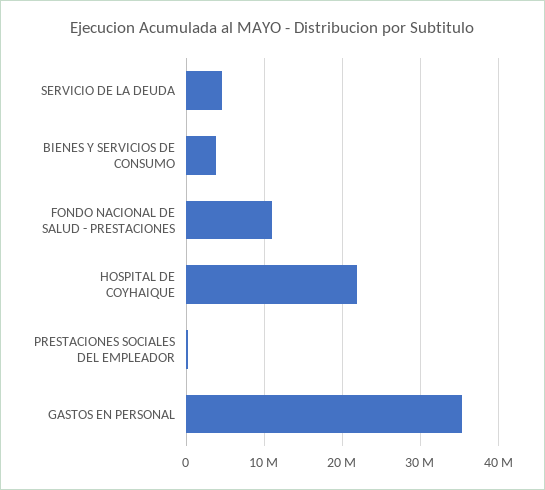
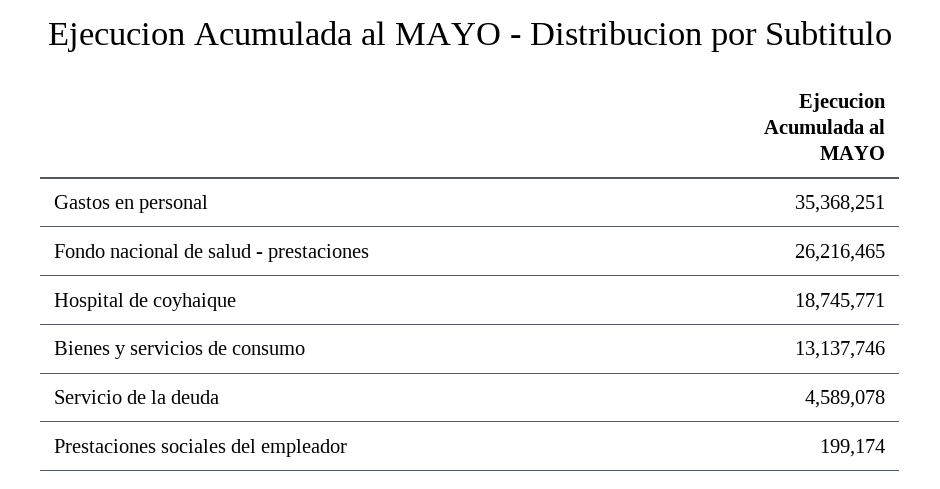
BIENES Y SERVICIOS DE CONSUMO: 4000000 -> 13137746
FONDO NACIONAL DE SALUD - PRESTACIONES: 11000000 -> 26216465
HOSPITAL DE COYHAIQUE: 22000000 -> 18745771

